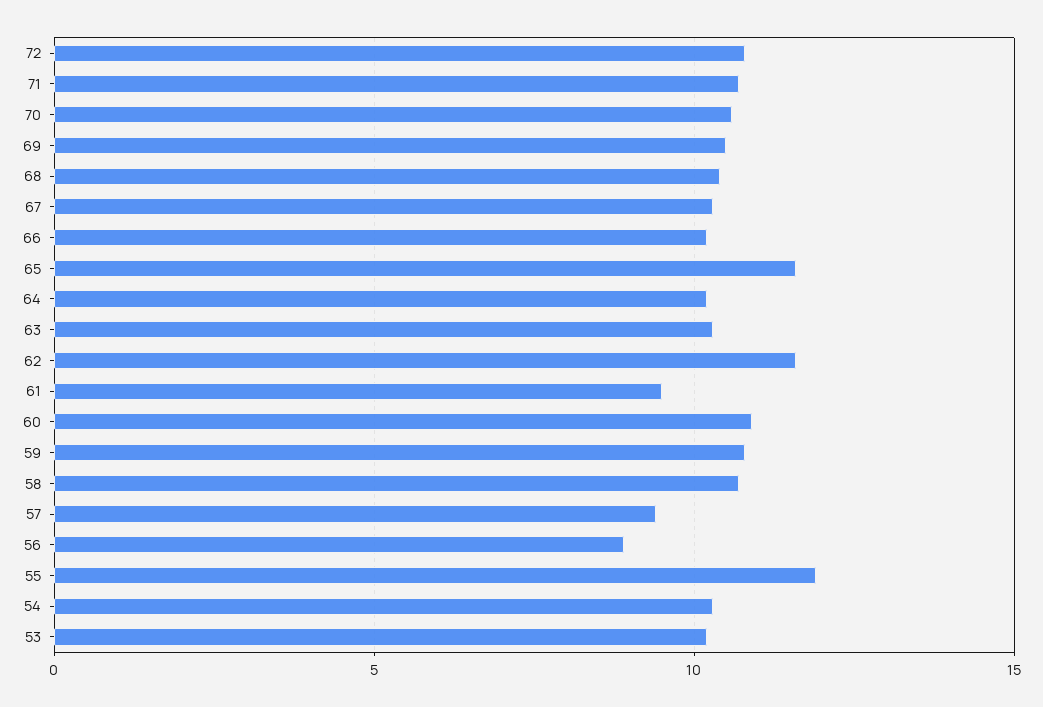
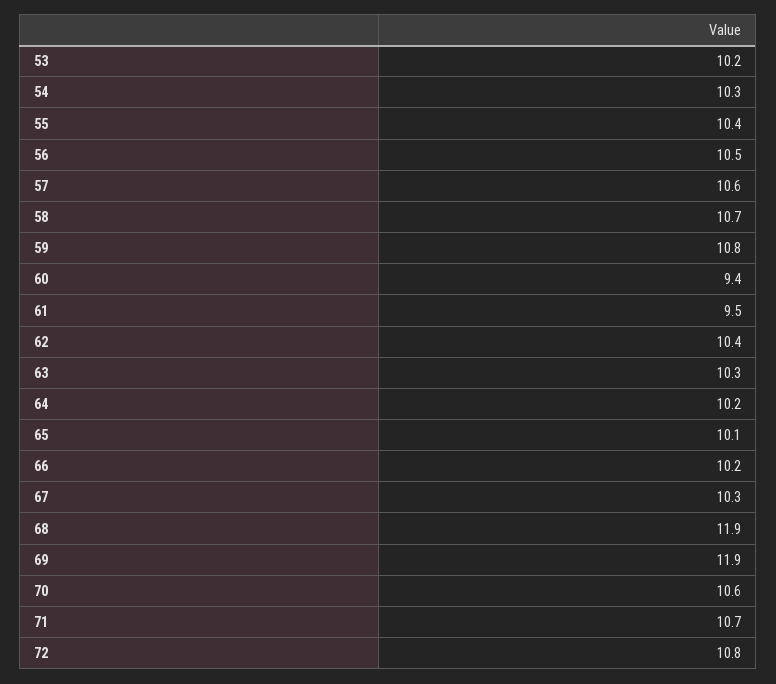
69: 10.5 -> 11.9
68: 10.5 -> 11.9
65: 11.5 -> 10.1
62: 11.5 -> 10.4
60: 11 -> 9.4
57: 9.5 -> 10.6
56: 9 -> 10.5
55: 12 -> 10.4

